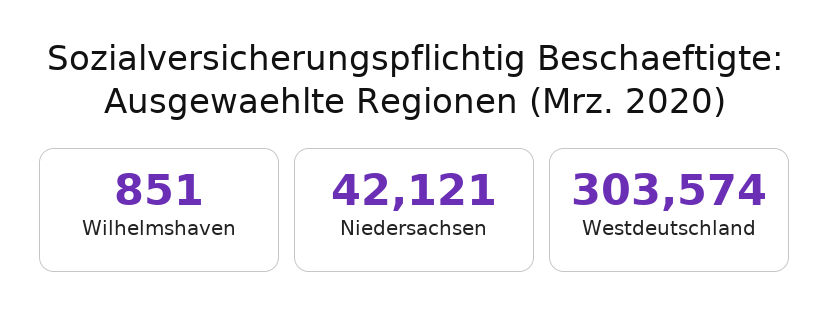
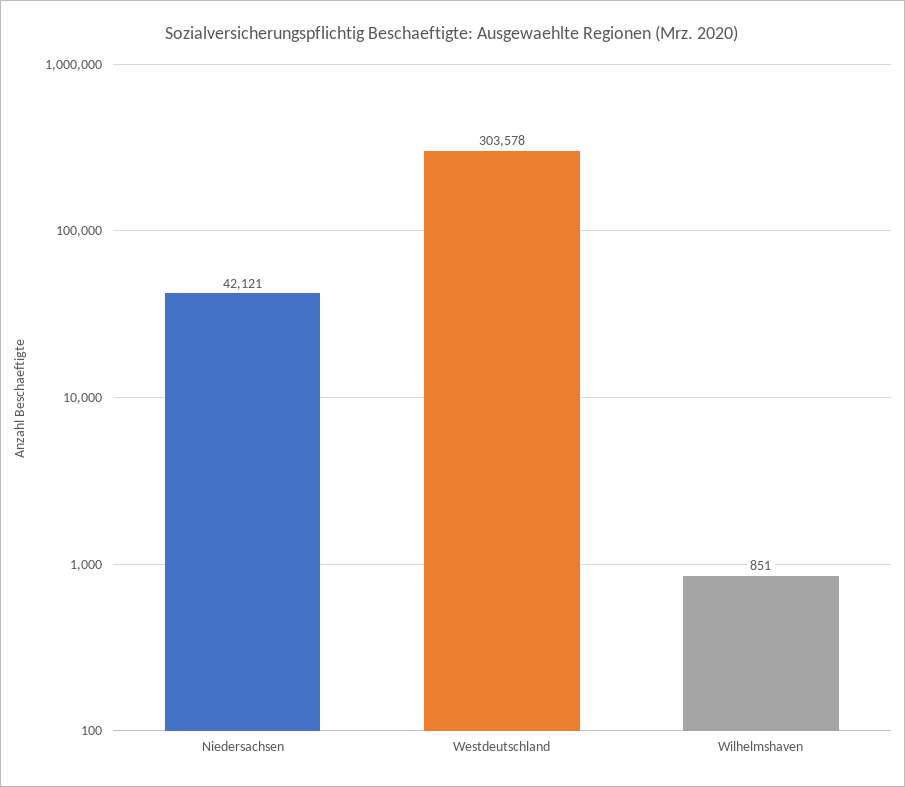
Westdeutschland: 303574 -> 303578

